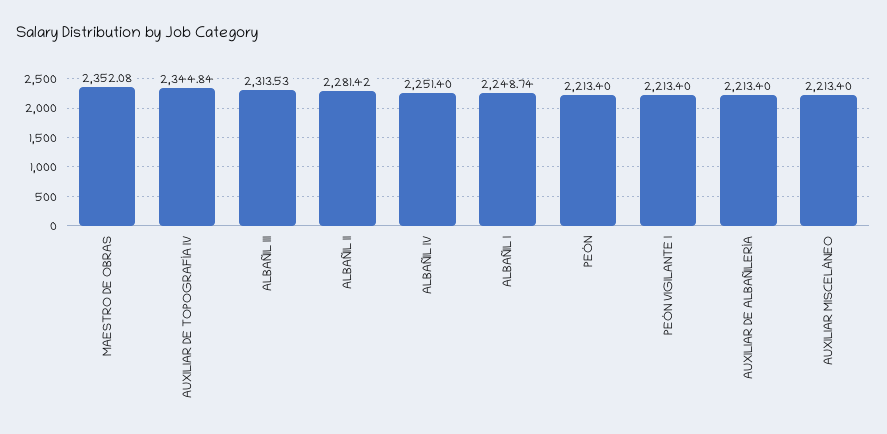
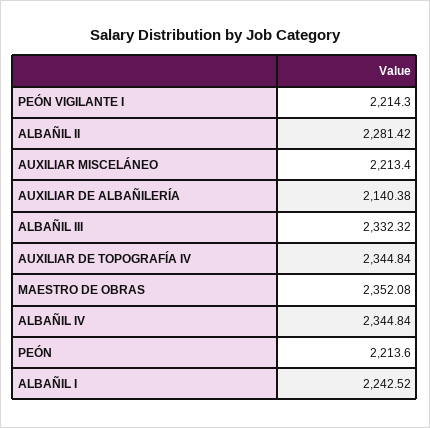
ALBAÑIL III: 2313.53 -> 2332.32
ALBAÑIL IV: 2251.4 -> 2344.84
ALBAÑIL I: 2248.74 -> 2242.52
PEÓN: 2213.4 -> 2213.6
PEÓN VIGILANTE I: 2213.4 -> 2214.3
AUXILIAR DE ALBAÑILERÍA: 2213.4 -> 2140.38

